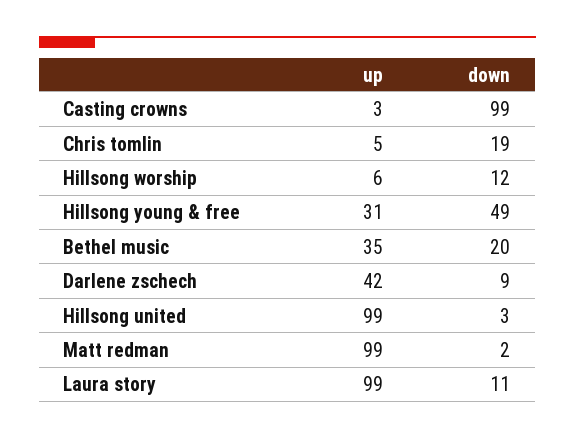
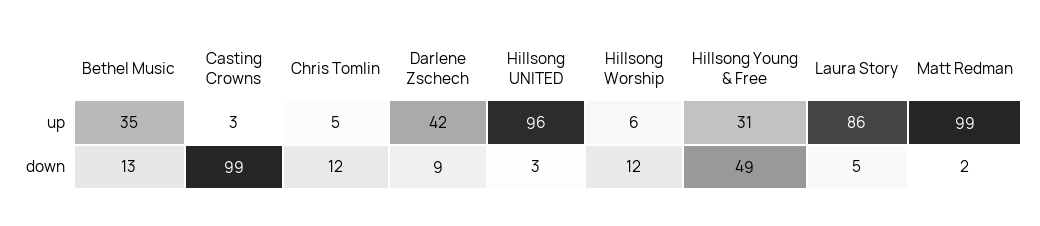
down, Chris tomlin: 19 -> 12
down, Bethel music: 20 -> 13
up, Hillsong united: 99 -> 96
up, Laura story: 99 -> 86
down, Laura story: 11 -> 5

